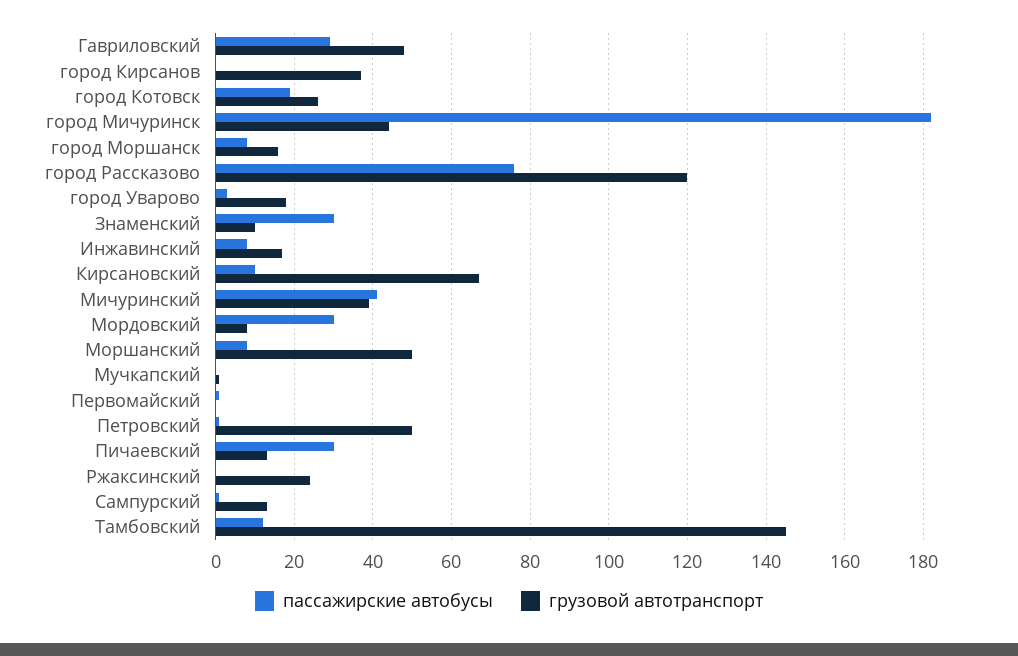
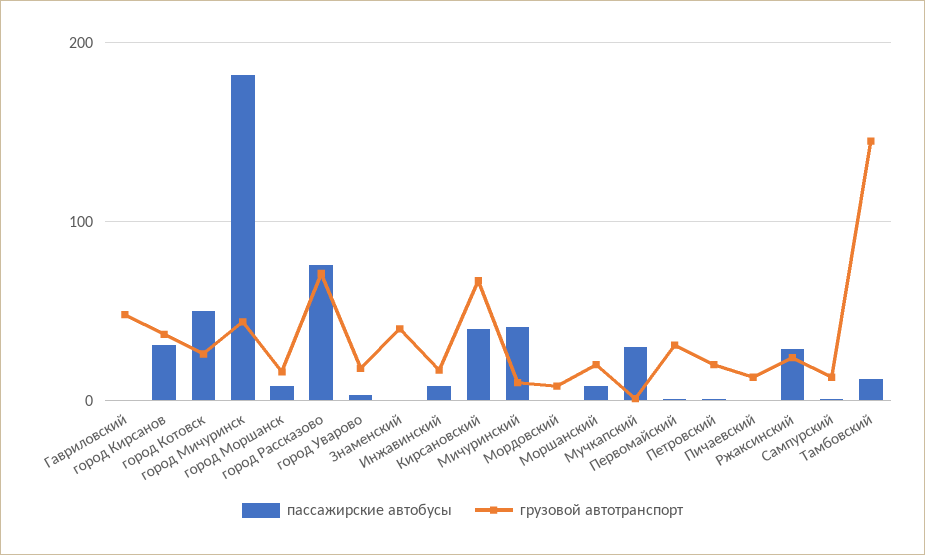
пассажирские автобусы, Гавриловский: 30 -> 0
пассажирские автобусы, город Кирсанов: 0 -> 30
пассажирские автобусы, город Котовск: 20 -> 50
грузовой автотранспорт, город Рассказово: 120 -> 70
пассажирские автобусы, Знаменский: 30 -> 0
грузовой автотранспорт, Знаменский: 10 -> 40
пассажирские автобусы, Кирсановский: 10 -> 40
грузовой автотранспорт, Мичуринский: 40 -> 10
пассажирские автобусы, Мордовский: 30 -> 0
грузовой автотранспорт, Моршанский: 50 -> 20
пассажирские автобусы, Мучкапский: 0 -> 30
грузовой автотранспорт, Первомайский: 0 -> 30
грузовой автотранспорт, Петровский: 50 -> 20
пассажирские автобусы, Пичаевский: 30 -> 0
пассажирские автобусы, Ржаксинский: 0 -> 30

